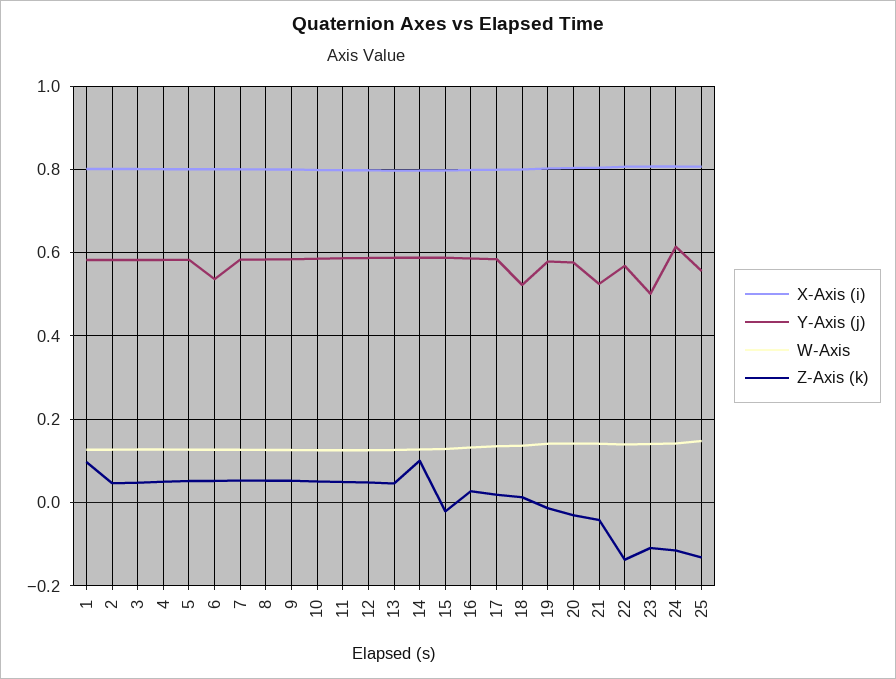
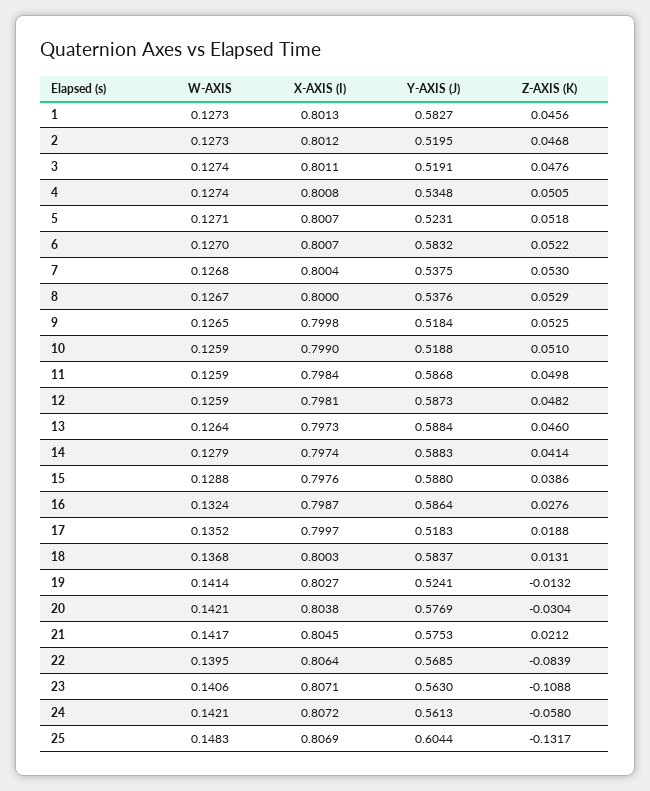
Z-Axis (k), 1: 0.1 -> 0.0456
Y-Axis (j), 2: 0.58 -> 0.5195
Y-Axis (j), 3: 0.58 -> 0.5191
Y-Axis (j), 4: 0.58 -> 0.5348
Y-Axis (j), 5: 0.58 -> 0.5231
Y-Axis (j), 6: 0.54 -> 0.5832
Y-Axis (j), 7: 0.58 -> 0.5375
Y-Axis (j), 8: 0.58 -> 0.5376
Y-Axis (j), 9: 0.58 -> 0.5184
Y-Axis (j), 10: 0.58 -> 0.5188
Z-Axis (k), 14: 0.1 -> 0.0414
Z-Axis (k), 15: -0.02 -> 0.0386
Y-Axis (j), 17: 0.58 -> 0.5183
Y-Axis (j), 18: 0.52 -> 0.5837
Y-Axis (j), 19: 0.58 -> 0.5241
Y-Axis (j), 21: 0.52 -> 0.5753
Z-Axis (k), 21: -0.04 -> 0.0212
Z-Axis (k), 22: -0.14 -> -0.0839
Y-Axis (j), 23: 0.5 -> 0.563
Y-Axis (j), 24: 0.62 -> 0.5613
Z-Axis (k), 24: -0.12 -> -0.058
Y-Axis (j), 25: 0.56 -> 0.6044

